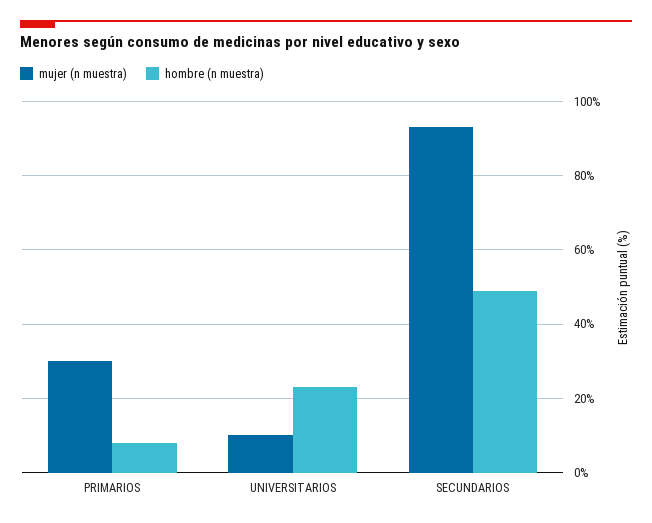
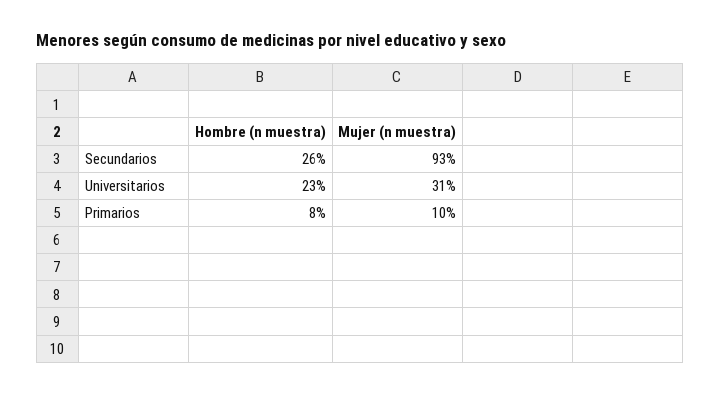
mujer (n muestra), PRIMARIOS: 30 -> 10
mujer (n muestra), UNIVERSITARIOS: 10 -> 31
hombre (n muestra), SECUNDARIOS: 50 -> 26

